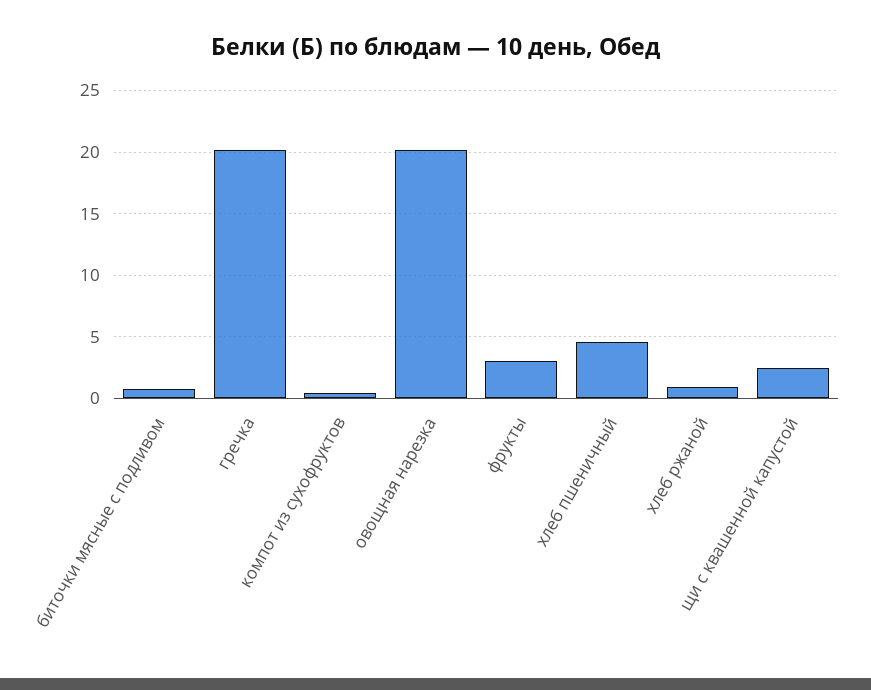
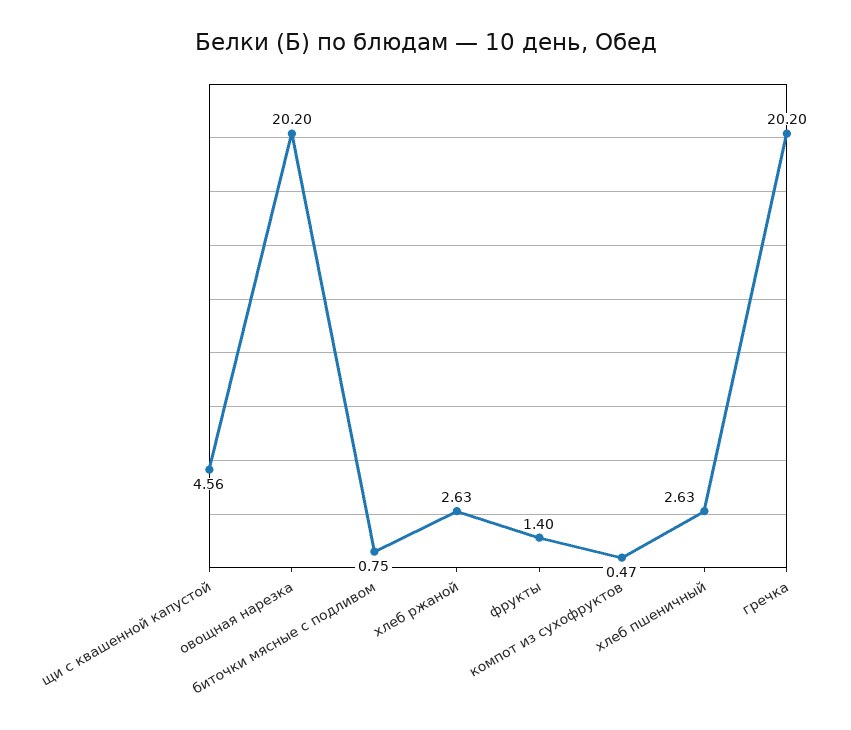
фрукты: 3 -> 1.4
хлеб пшеничный: 4.5 -> 2.63
хлеб ржаной: 1 -> 2.63
щи с квашенной капустой: 2.5 -> 4.56

